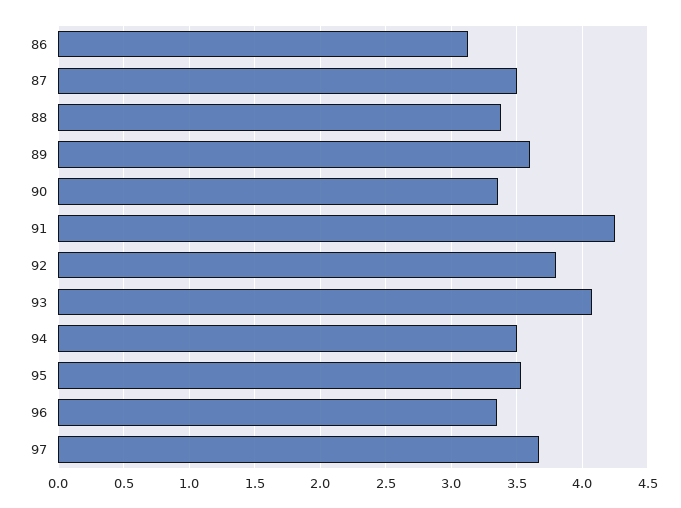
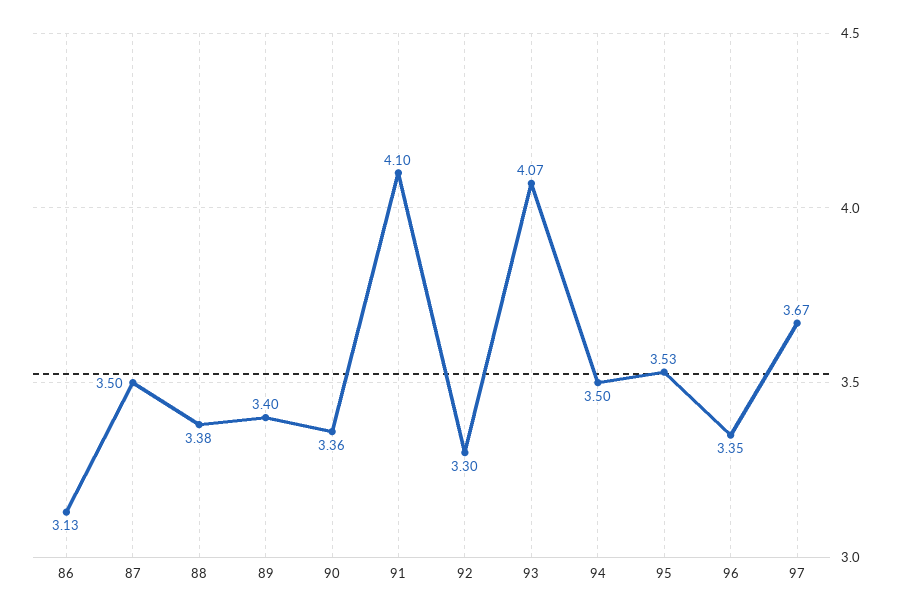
89: 3.6 -> 3.4
91: 4.25 -> 4.1
92: 3.8 -> 3.3

